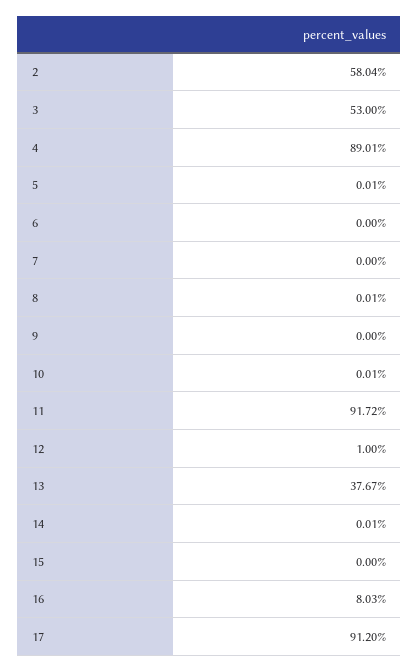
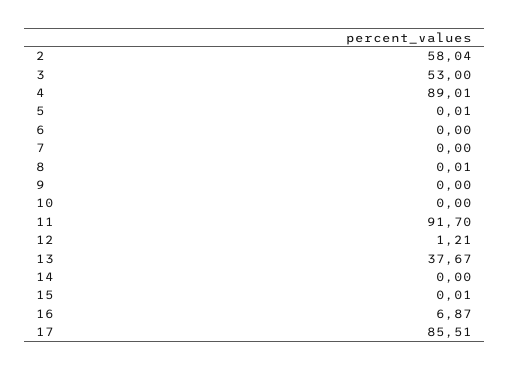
10: 0.01 -> 0
11: 91.72 -> 91.7
12: 1 -> 1.21
14: 0.01 -> 0
15: 0 -> 0.01
16: 8.03 -> 6.87
17: 91.2 -> 85.51

